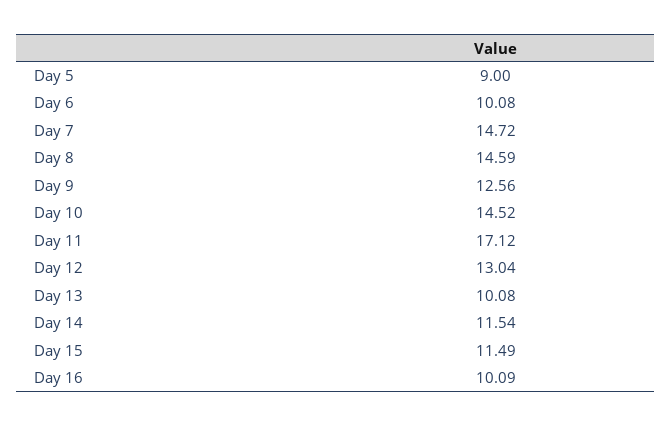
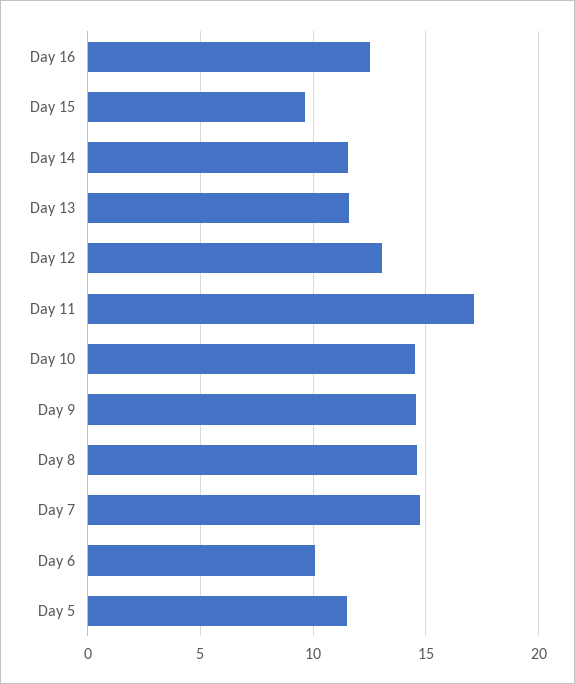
Day 5: 9 -> 11.5
Day 9: 12.56 -> 14.5
Day 13: 10.08 -> 11.5
Day 15: 11.49 -> 9.5
Day 16: 10.09 -> 12.5

